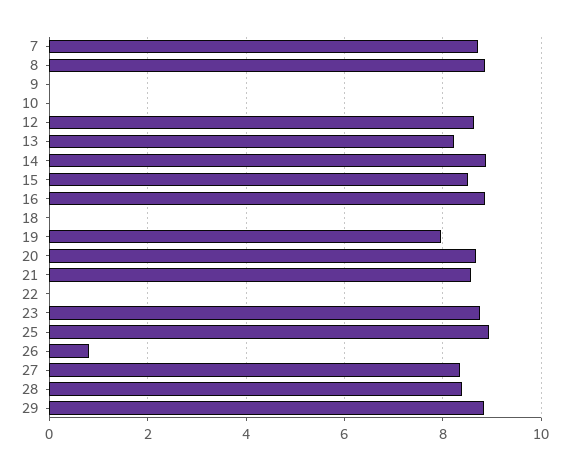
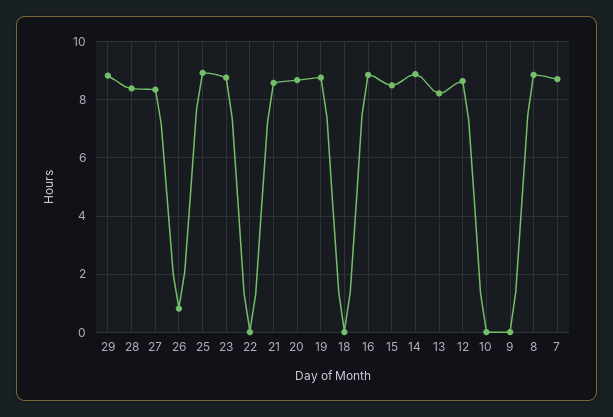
19: 8 -> 8.75

